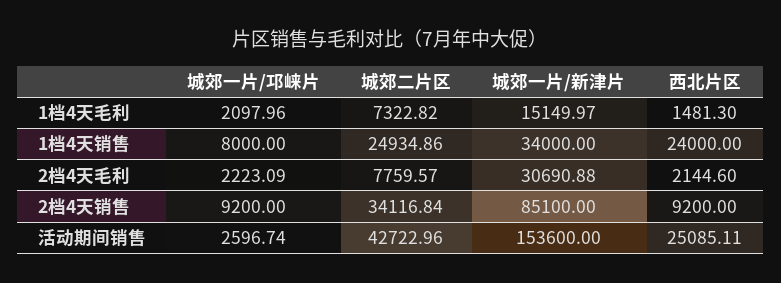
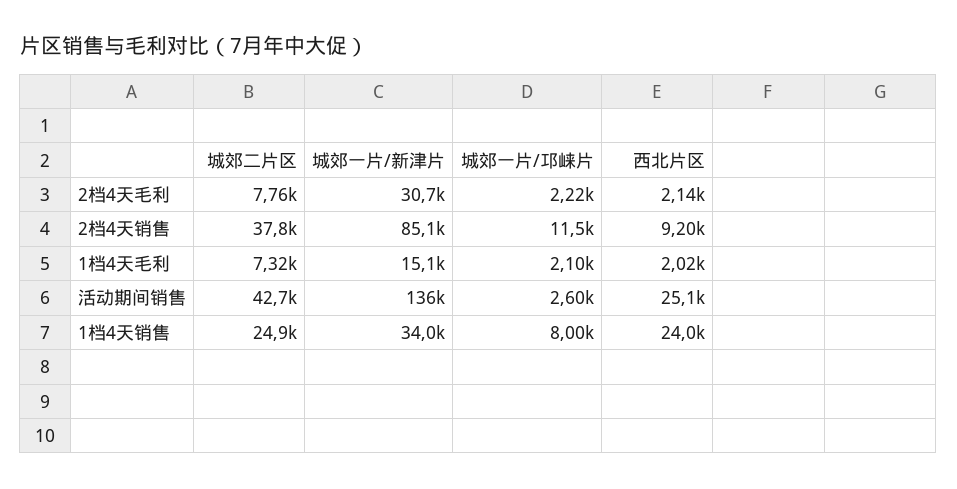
西北片区, 1档4天毛利: 1481.3 -> 2020
城郊一片/邛崃片, 2档4天销售: 9200 -> 11500
城郊二片区, 2档4天销售: 34116.84 -> 37800
城郊一片/新津片, 活动期间销售: 153600 -> 136000

